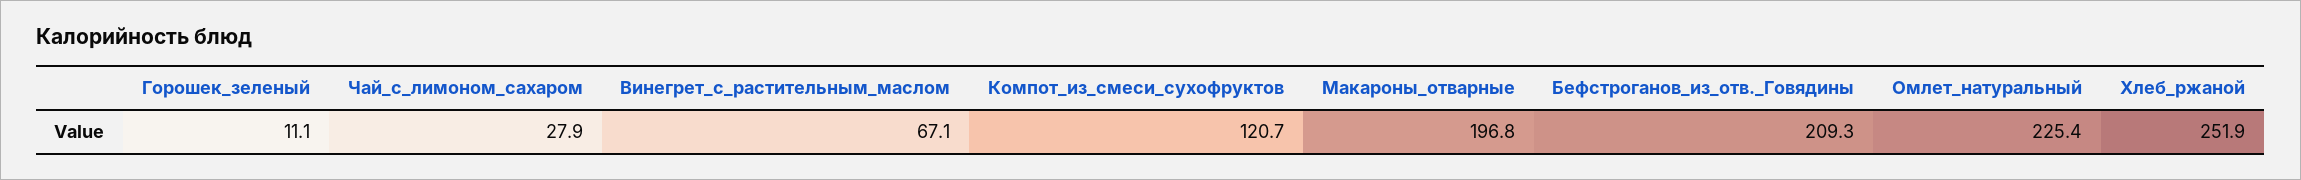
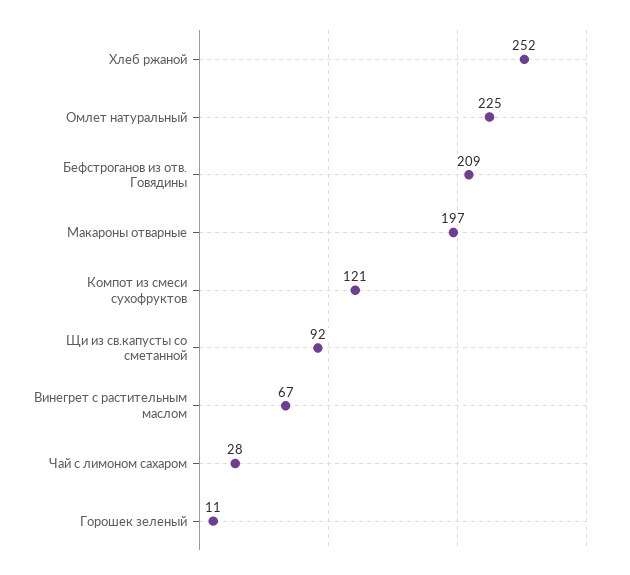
Щи из св.капусты со сметанной: none -> 92

